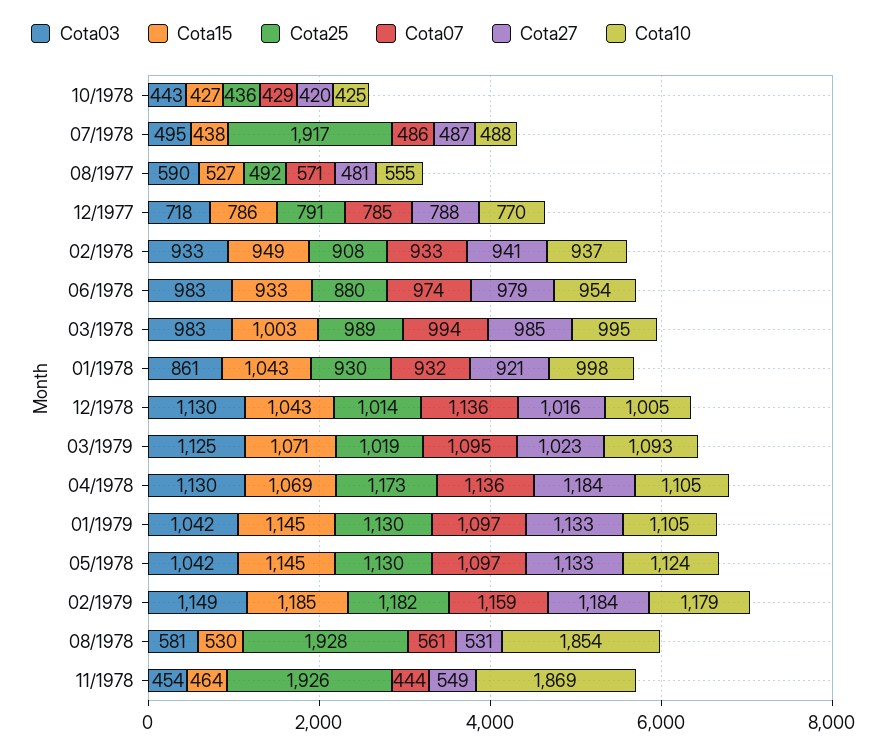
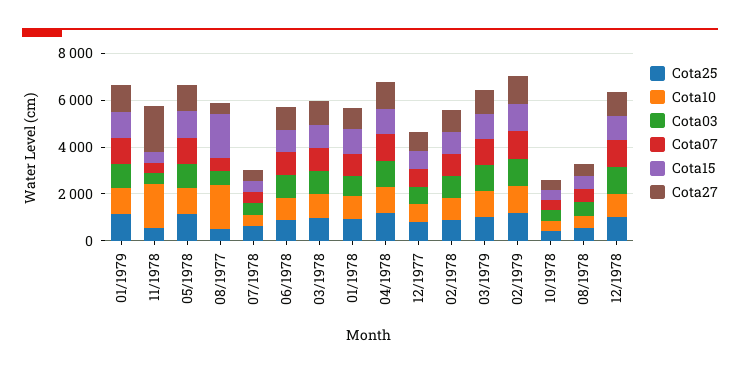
Cota25, 07/1978: 1917 -> 500
Cota15, 08/1977: 527 -> 2000
Cota10, 08/1977: 555 -> 2000
Cota25, 08/1978: 1928 -> 500
Cota10, 08/1978: 1854 -> 500
Cota25, 11/1978: 1926 -> 500
Cota27, 11/1978: 549 -> 2000

